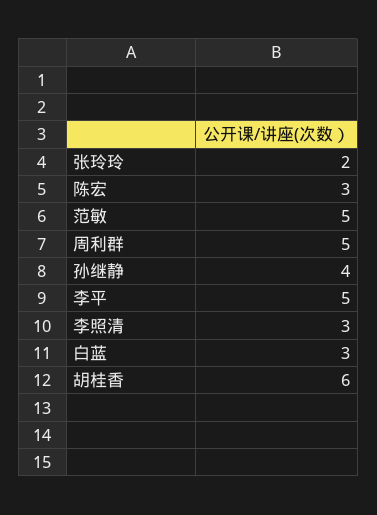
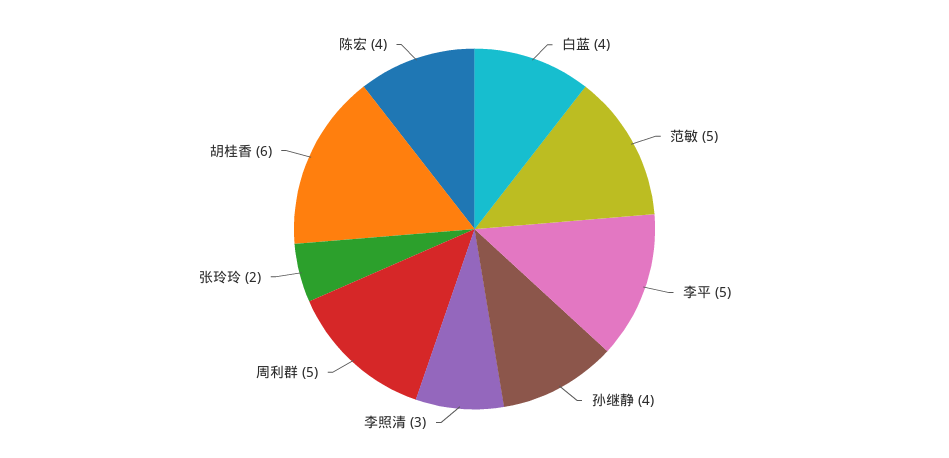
陈宏: 3 -> 4
白蓝: 3 -> 4

